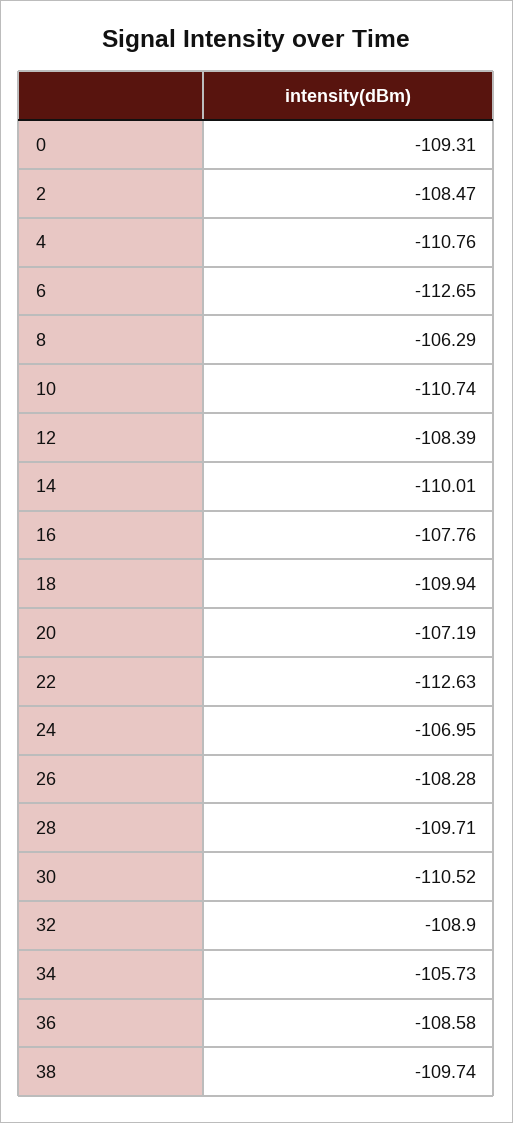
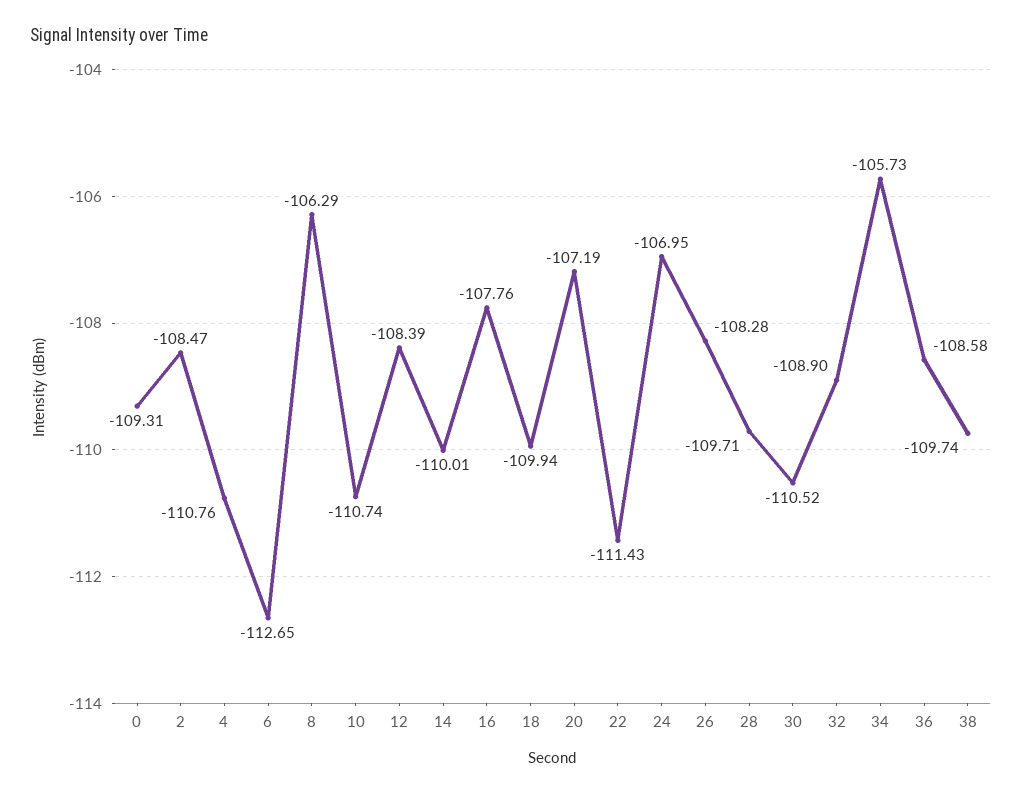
22: -112.63 -> -111.43

